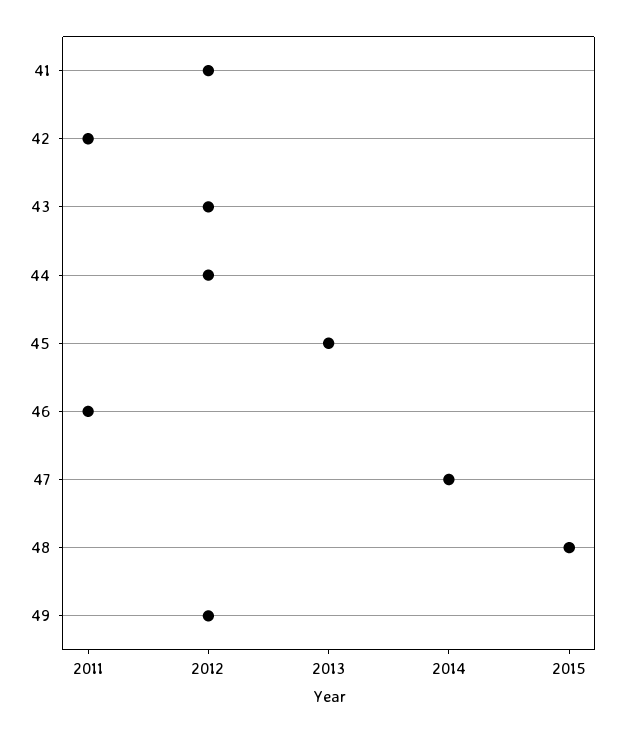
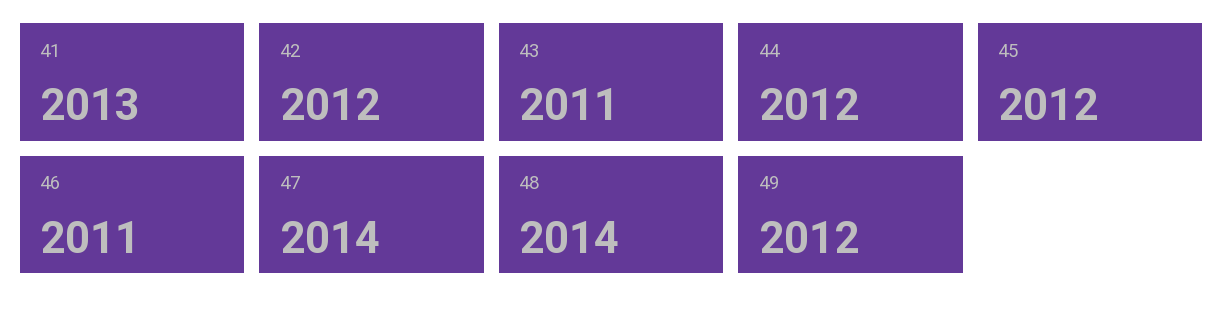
41: 2012 -> 2013
42: 2011 -> 2012
43: 2012 -> 2011
45: 2013 -> 2012
48: 2015 -> 2014

